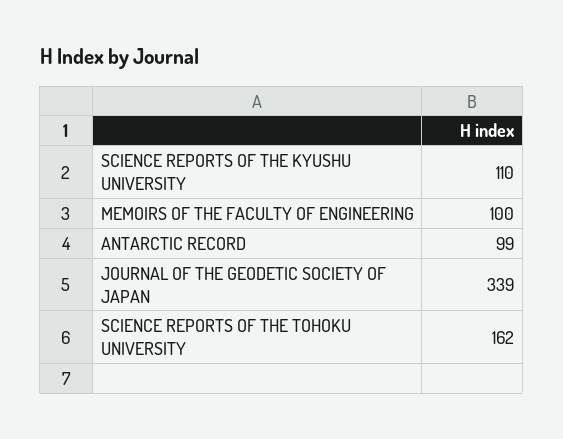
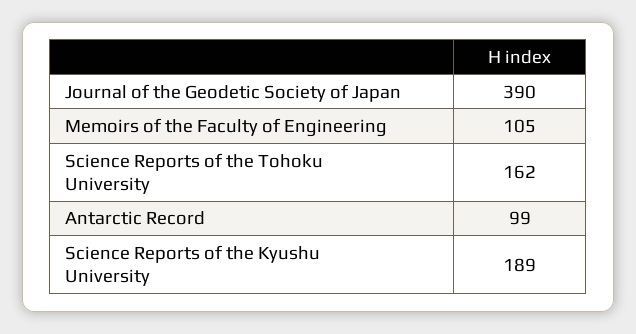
SCIENCE REPORTS OF THE KYUSHU UNIVERSITY: 110 -> 189
MEMOIRS OF THE FACULTY OF ENGINEERING: 100 -> 105
JOURNAL OF THE GEODETIC SOCIETY OF JAPAN: 339 -> 390

